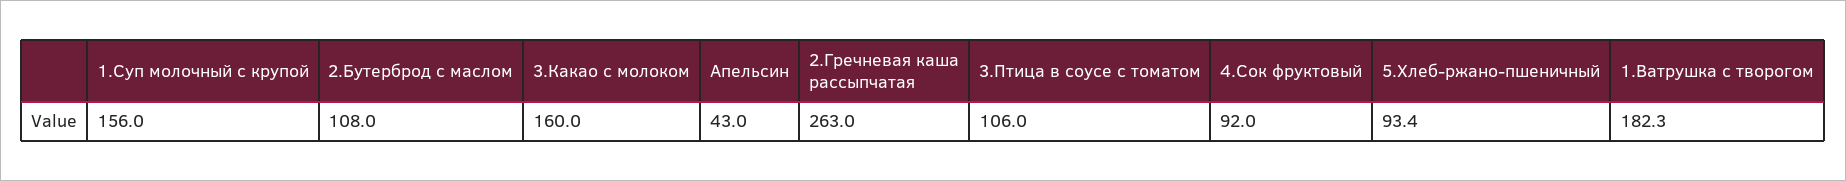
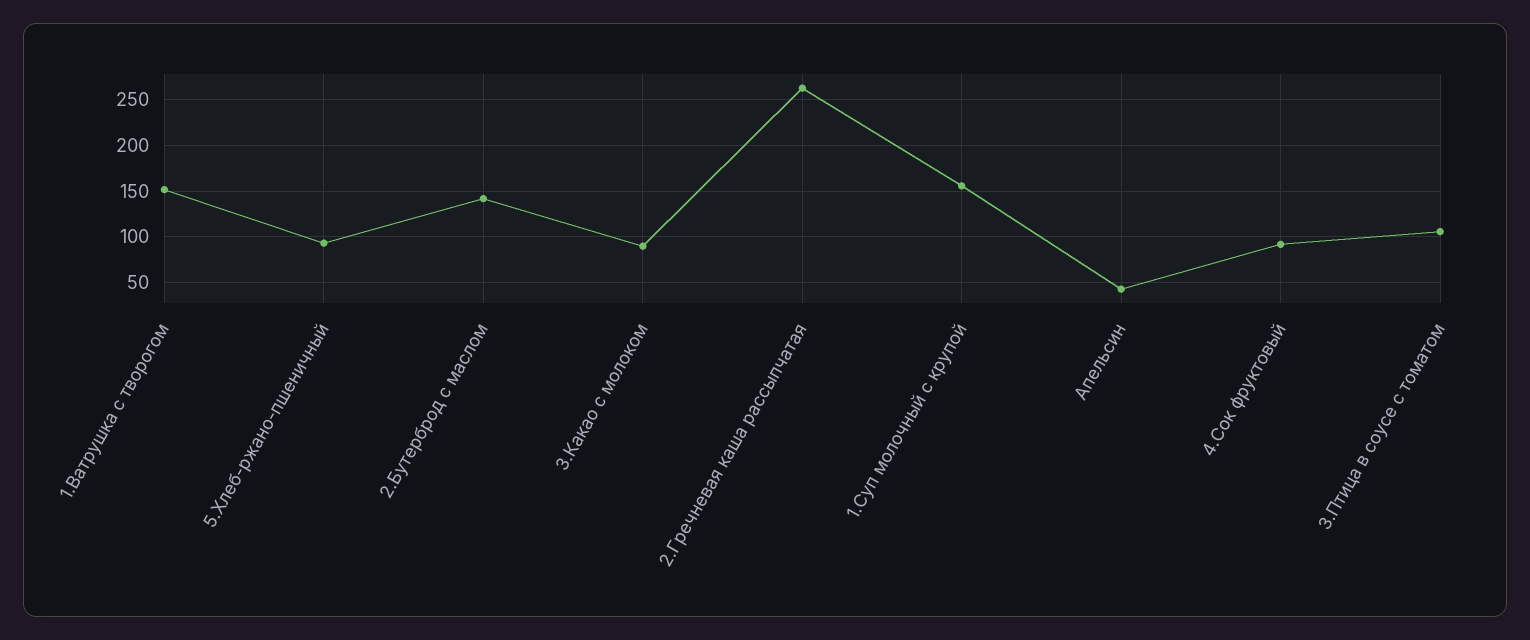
2.Бутерброд с маслом: 108 -> 140
3.Какао с молоком: 160 -> 90
1.Ватрушка с творогом: 182.3 -> 150

